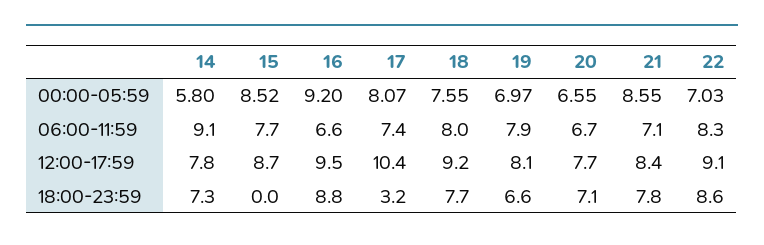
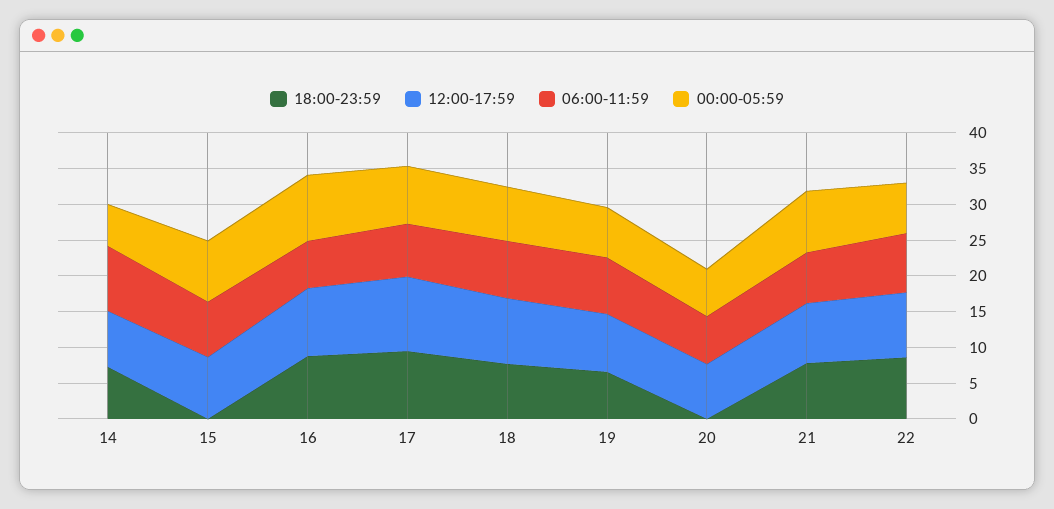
18:00-23:59, 17: 3.2 -> 10
18:00-23:59, 20: 7.1 -> 0

